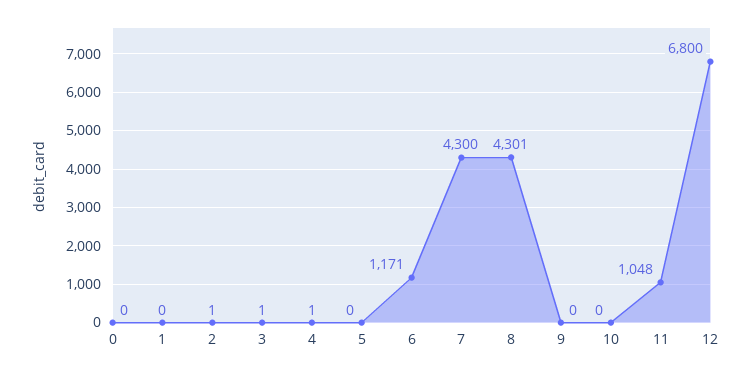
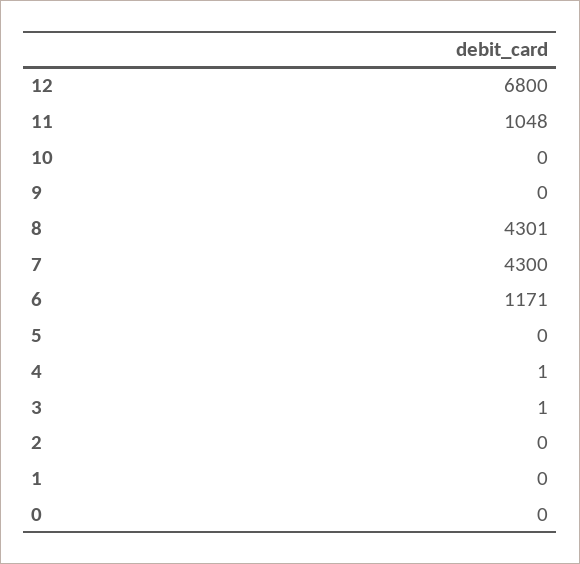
2: 1 -> 0

